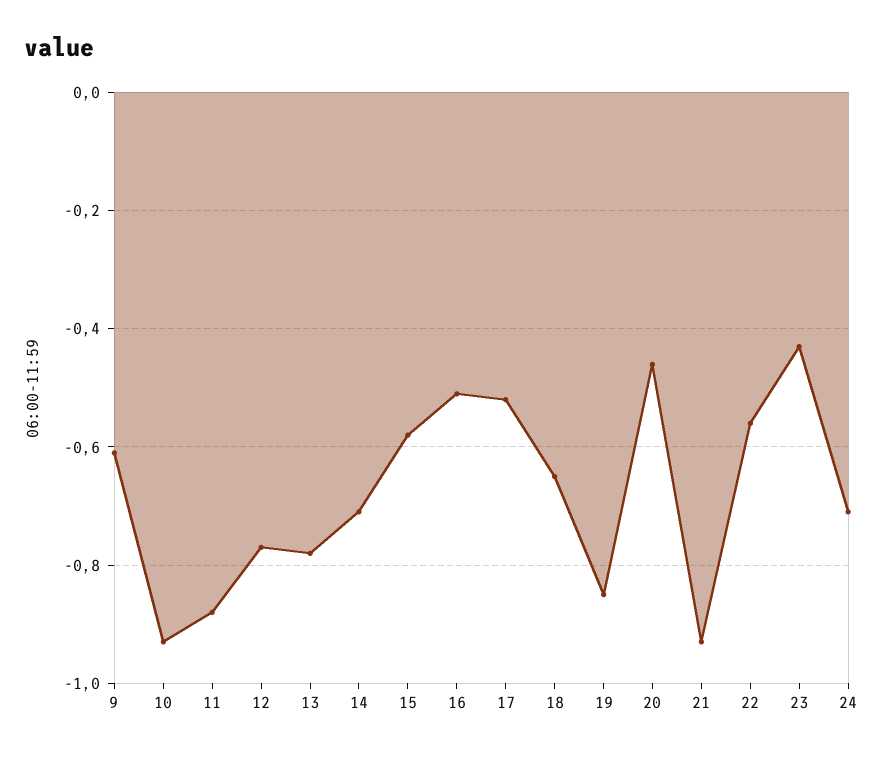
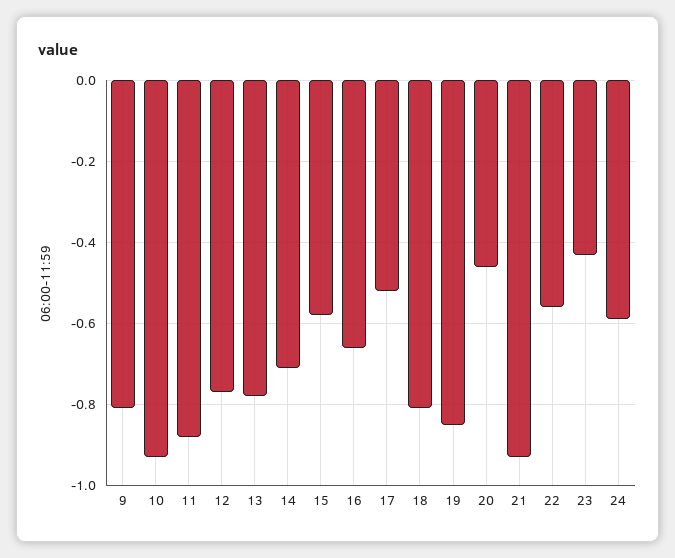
9: -0.6 -> -0.8
16: -0.5 -> -0.65
18: -0.65 -> -0.8
24: -0.7 -> -0.6

